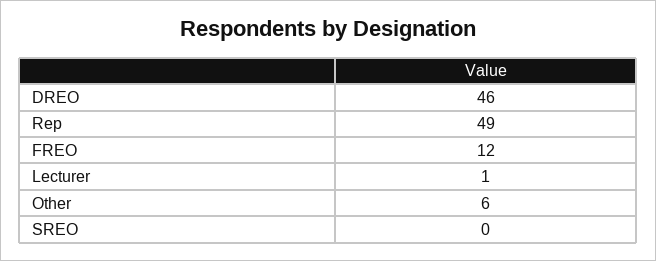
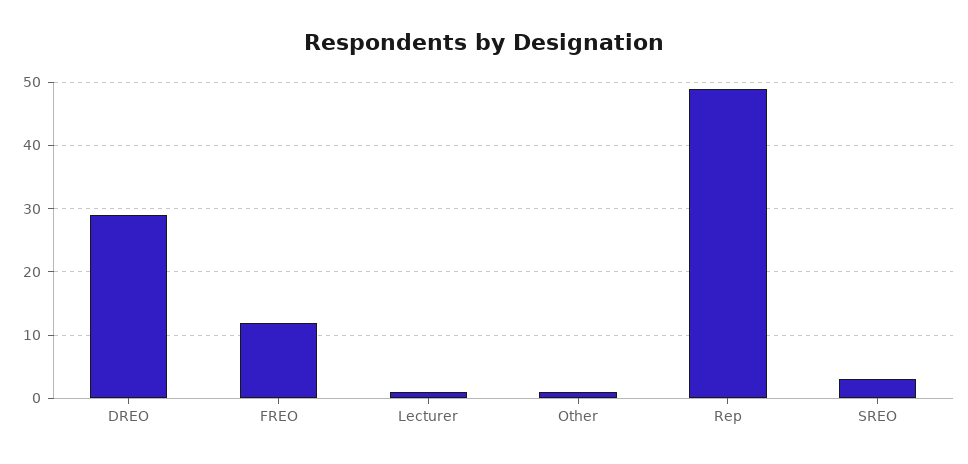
DREO: 46 -> 29
Other: 6 -> 1
SREO: 0 -> 3

